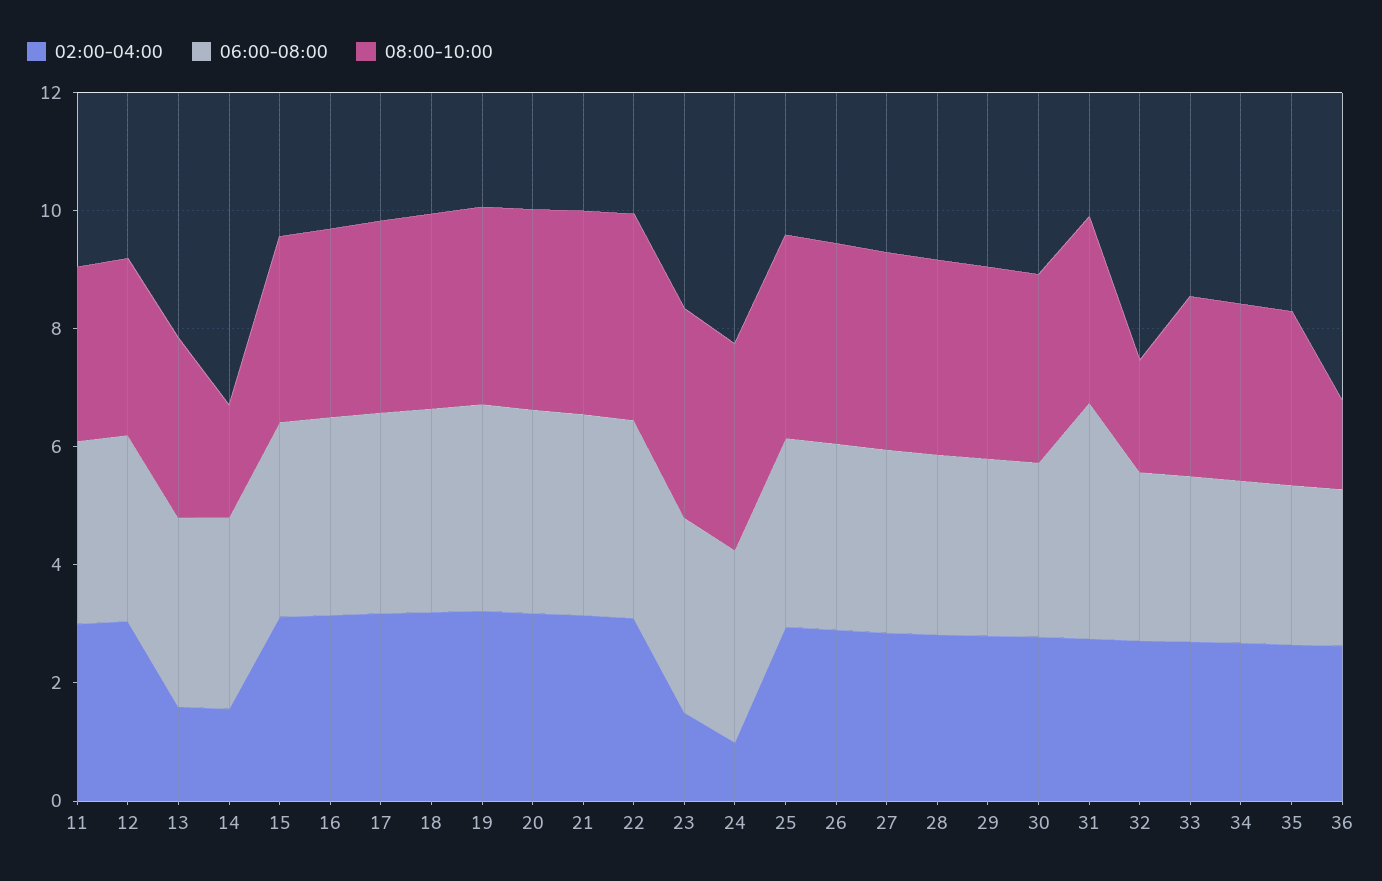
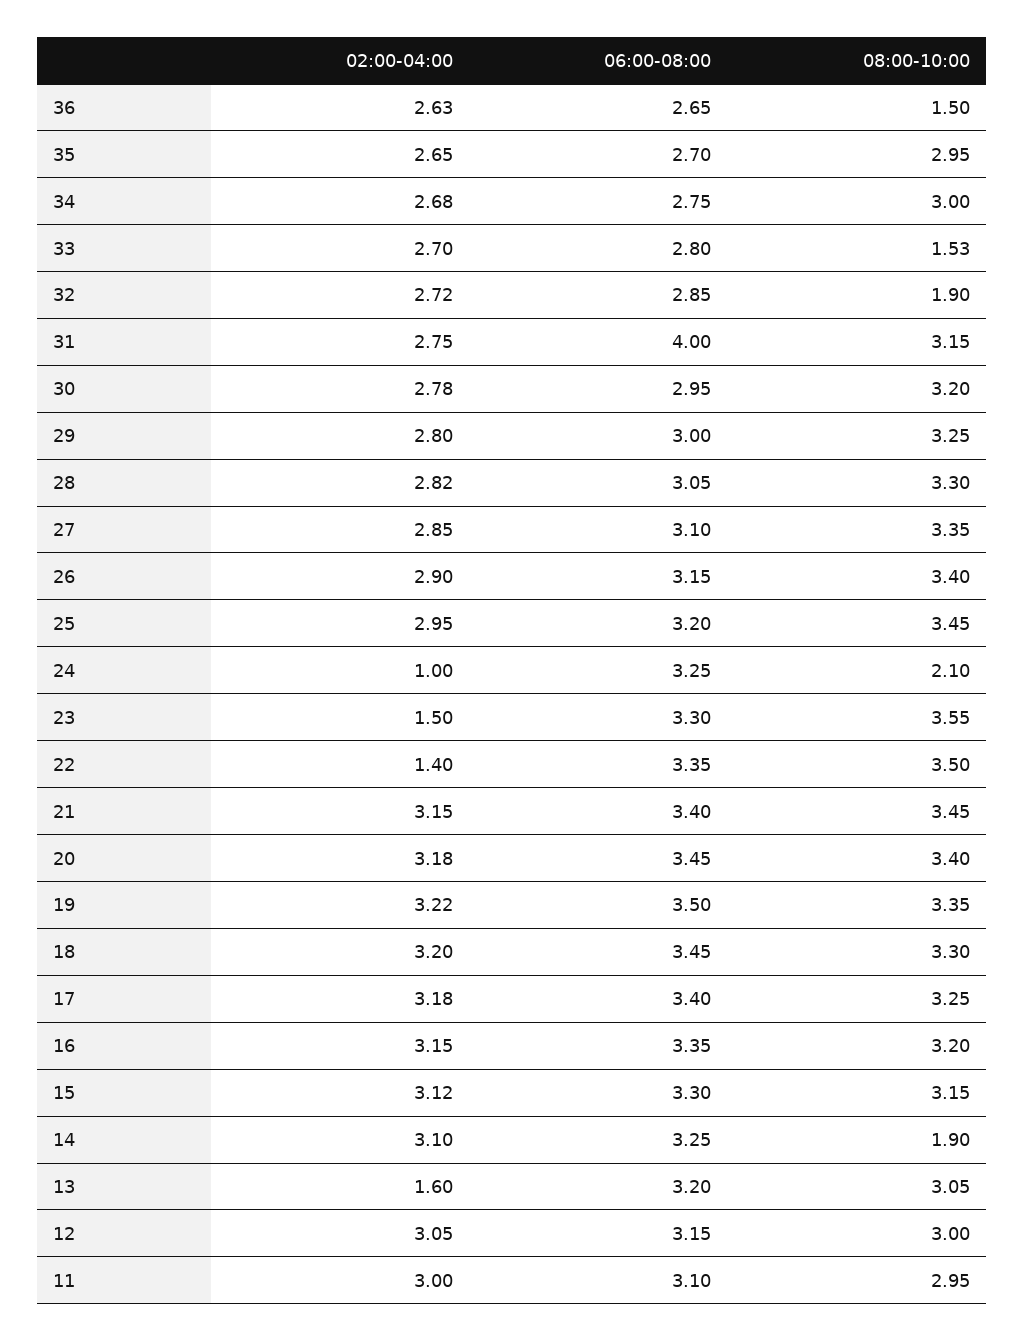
02:00-04:00, 14: 1.5 -> 3.1
02:00-04:00, 22: 3 -> 1.4
08:00-10:00, 24: 3.5 -> 2.1
08:00-10:00, 33: 3 -> 1.53

